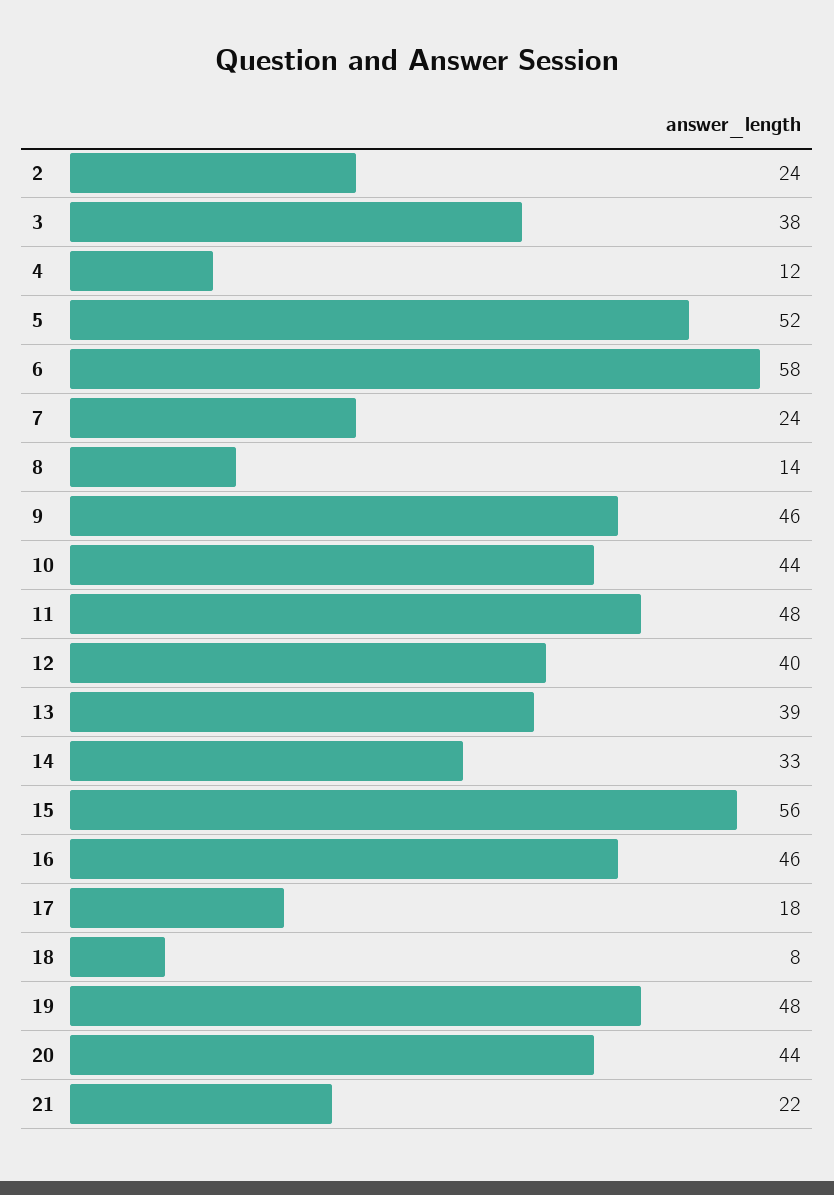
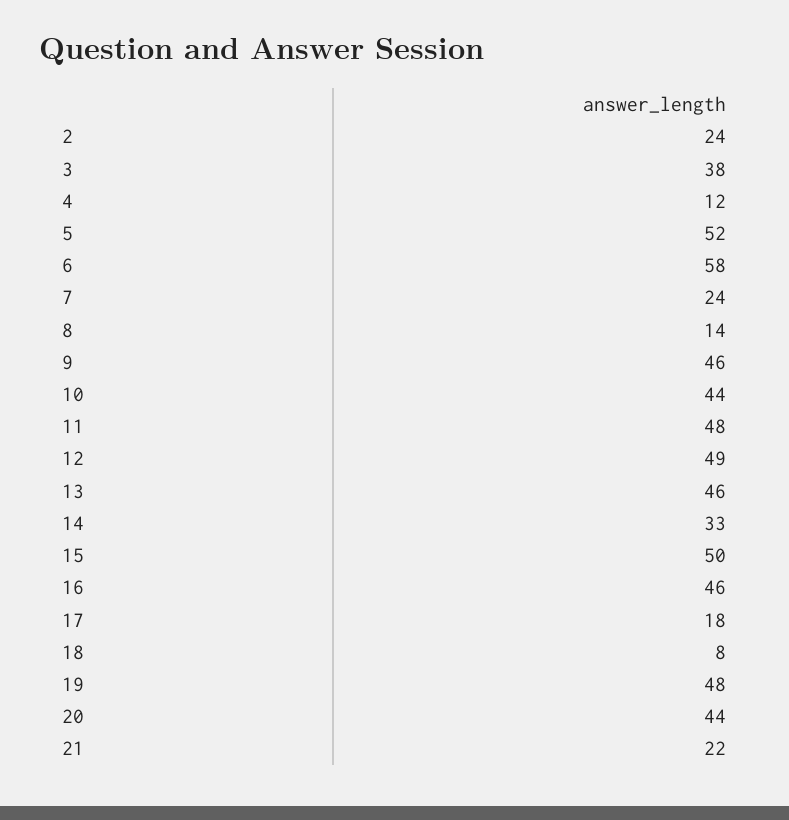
12: 40 -> 49
13: 39 -> 46
15: 56 -> 50

